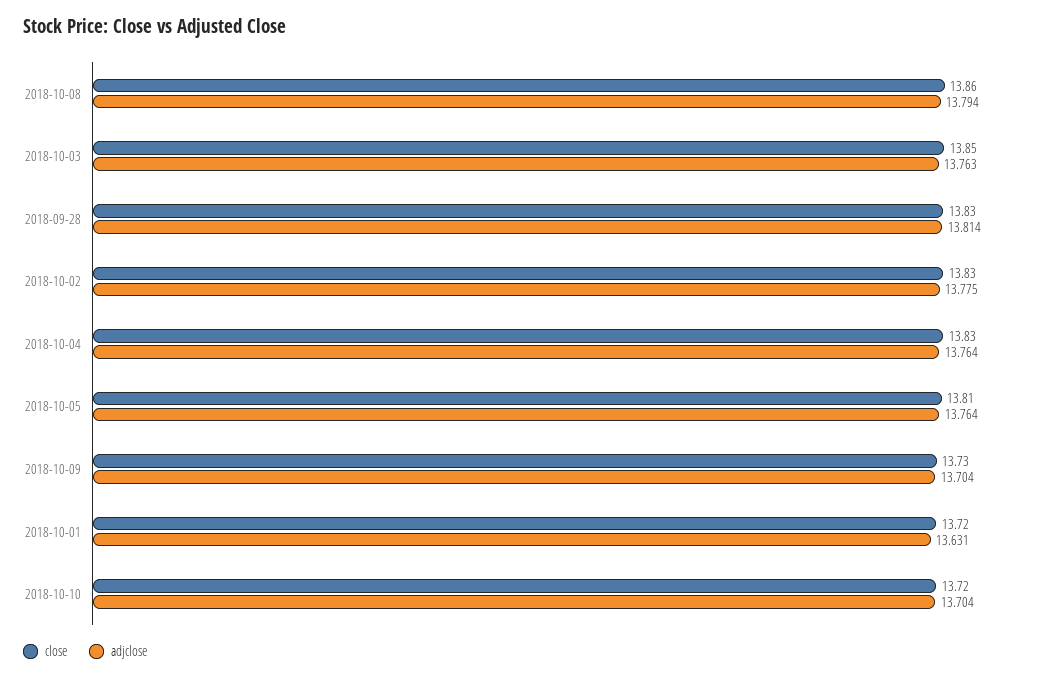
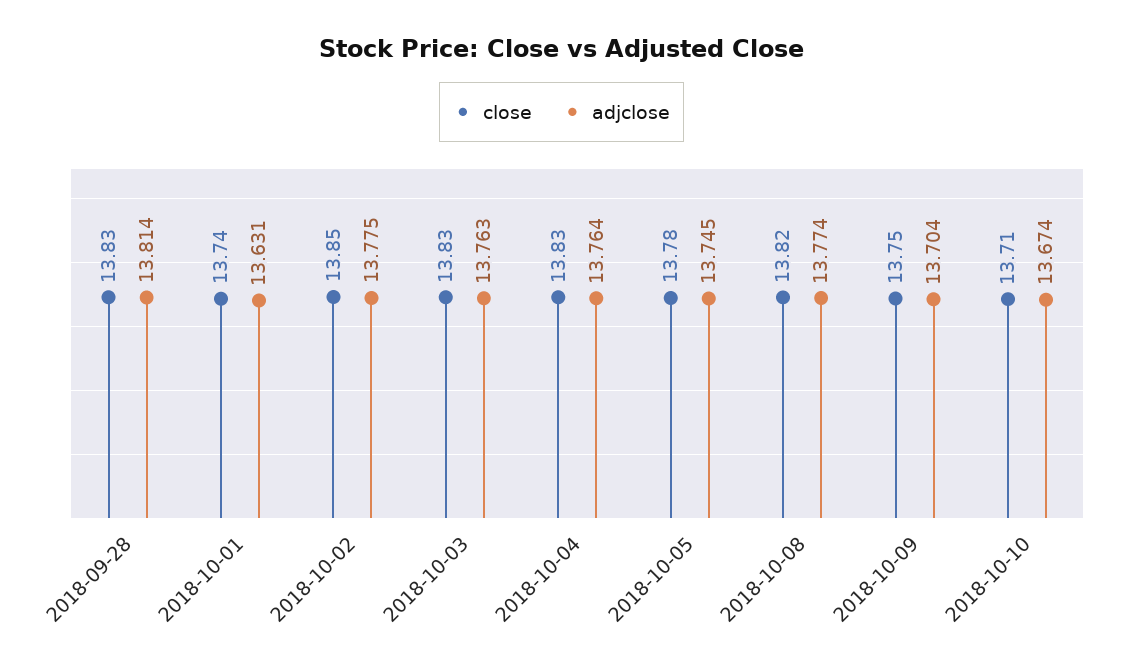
close, 2018-10-08: 13.86 -> 13.82
adjclose, 2018-10-08: 13.794 -> 13.774
close, 2018-10-03: 13.85 -> 13.83
close, 2018-10-02: 13.83 -> 13.85
close, 2018-10-05: 13.81 -> 13.78
adjclose, 2018-10-05: 13.764 -> 13.745
close, 2018-10-09: 13.73 -> 13.75
close, 2018-10-01: 13.72 -> 13.74
close, 2018-10-10: 13.72 -> 13.71
adjclose, 2018-10-10: 13.704 -> 13.674

